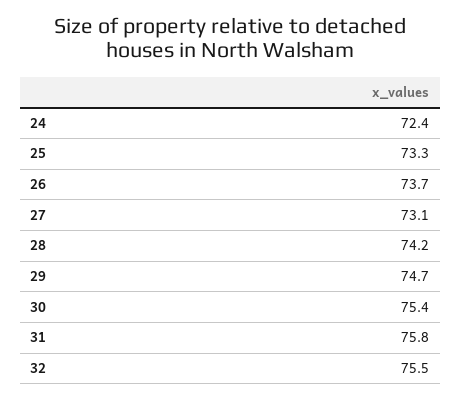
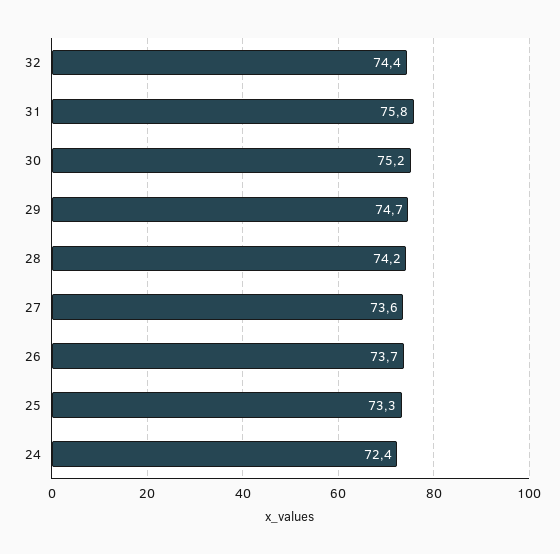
27: 73.1 -> 73.6
30: 75.4 -> 75.2
32: 75.5 -> 74.4

